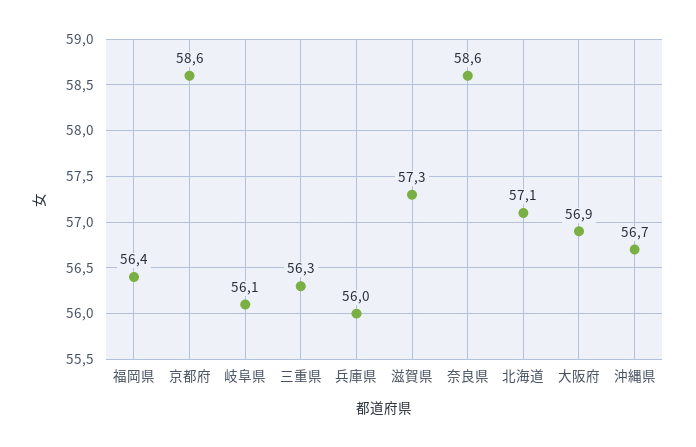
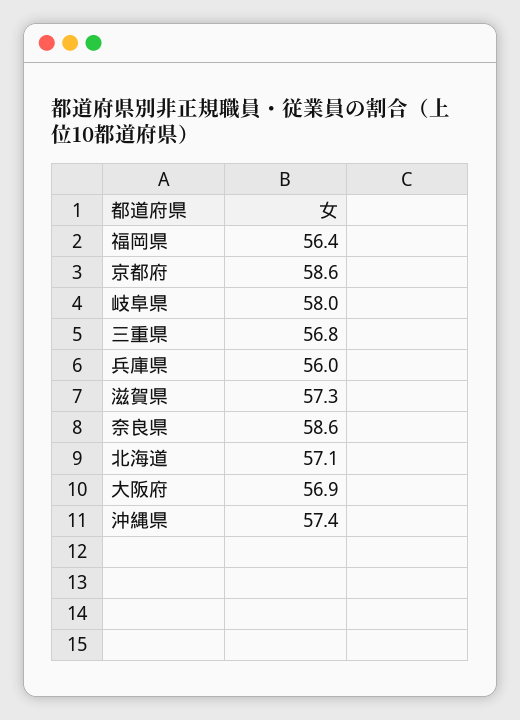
岐阜県: 56.1 -> 58
三重県: 56.3 -> 56.8
沖縄県: 56.7 -> 57.4

